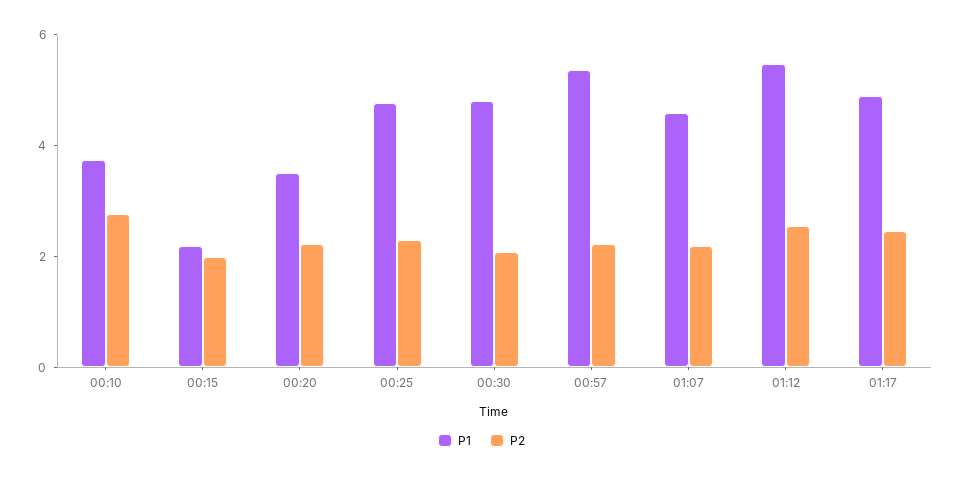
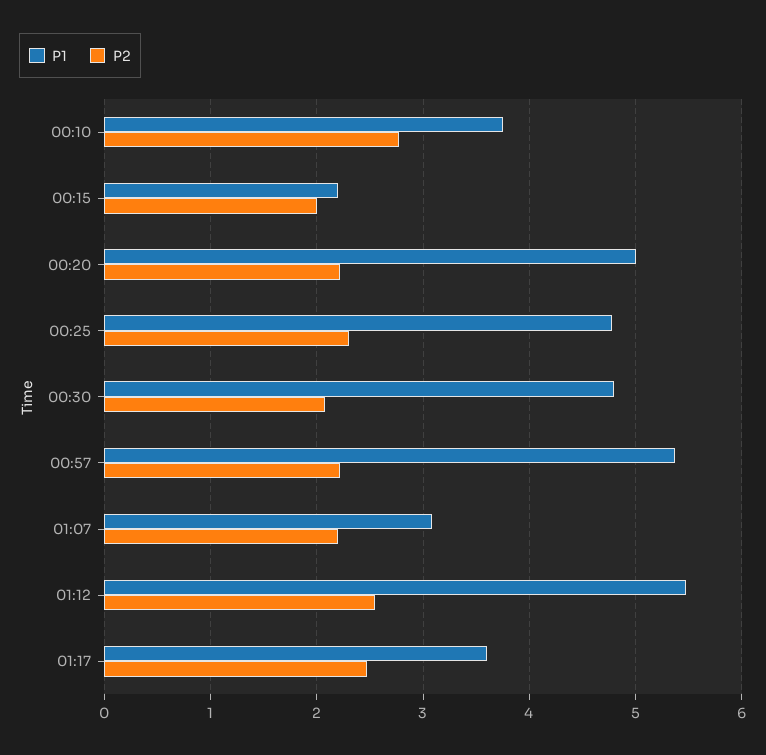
P1, 00:20: 3.5 -> 5
P1, 01:07: 4.5 -> 3.1
P1, 01:17: 5 -> 3.6

